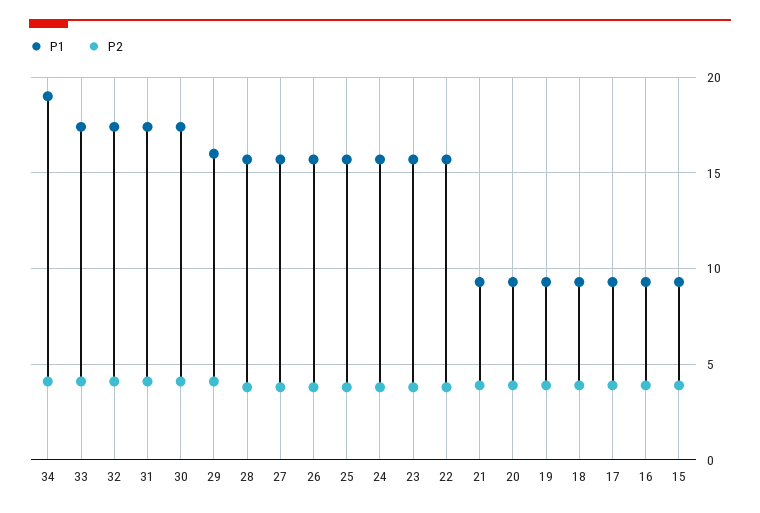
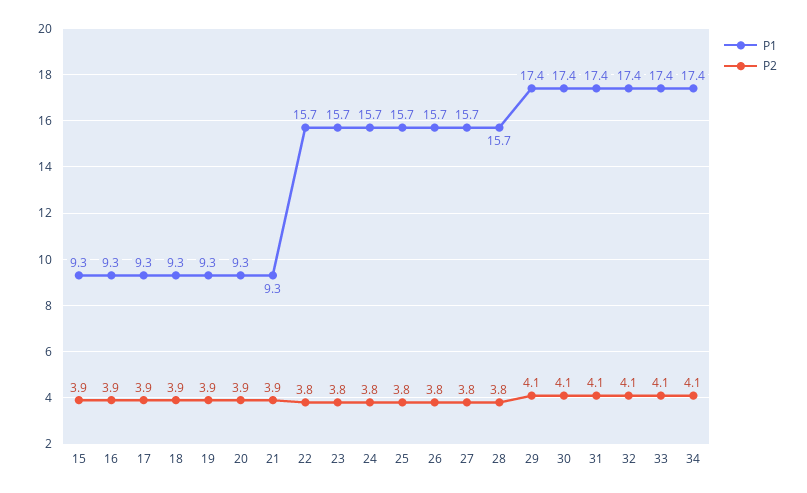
P1, 34: 19 -> 17.4
P1, 29: 16 -> 17.4

